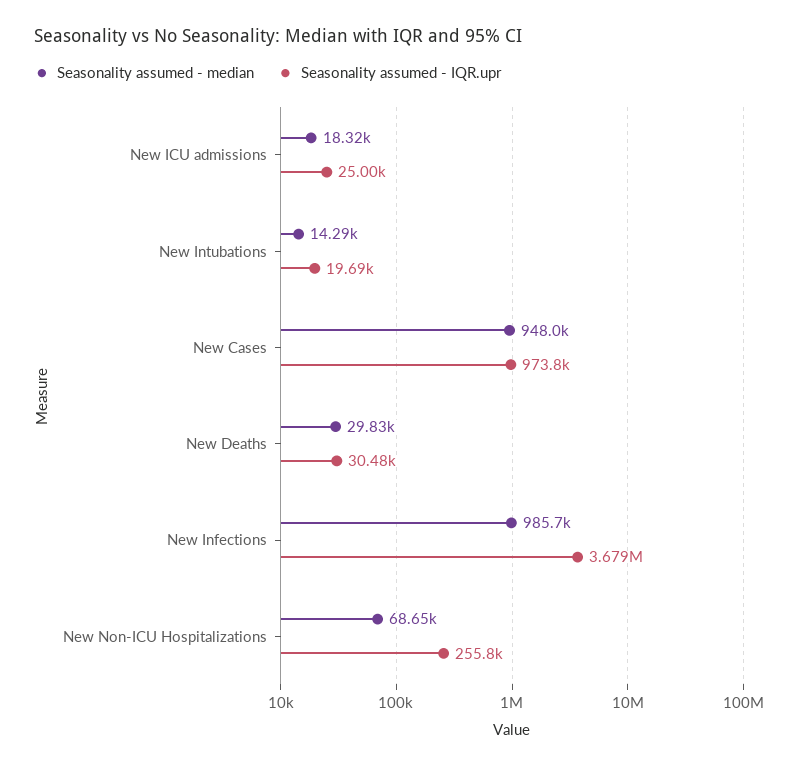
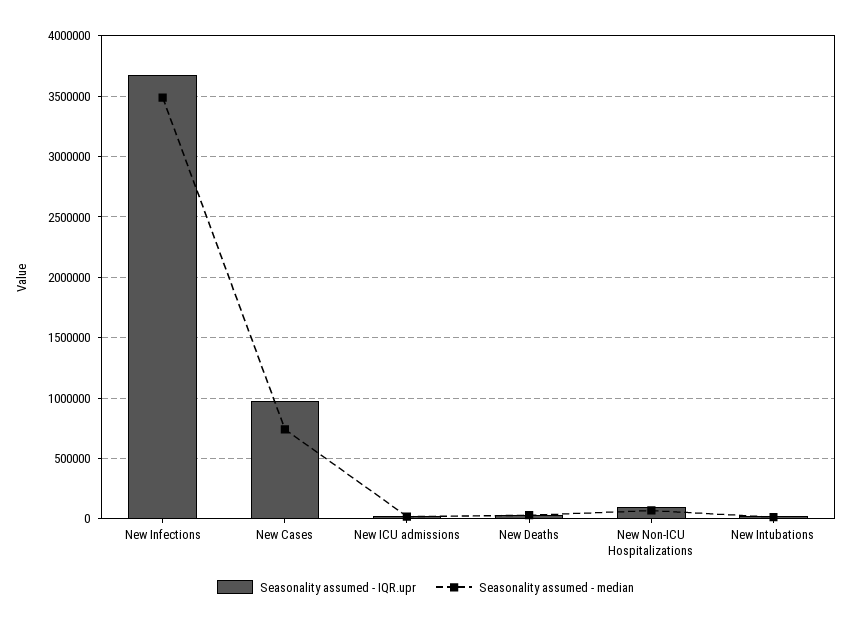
Seasonality assumed - median, New Cases: 948000 -> 750000
Seasonality assumed - median, New Infections: 985700 -> 3500000
Seasonality assumed - IQR.upr, New Non-ICU Hospitalizations: 255800 -> 100000

